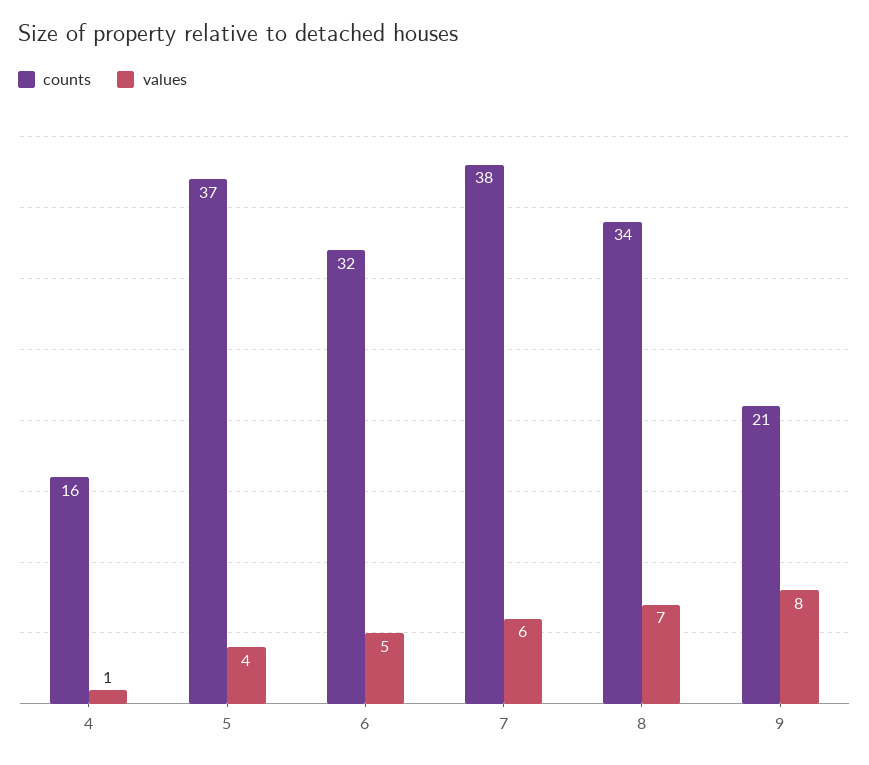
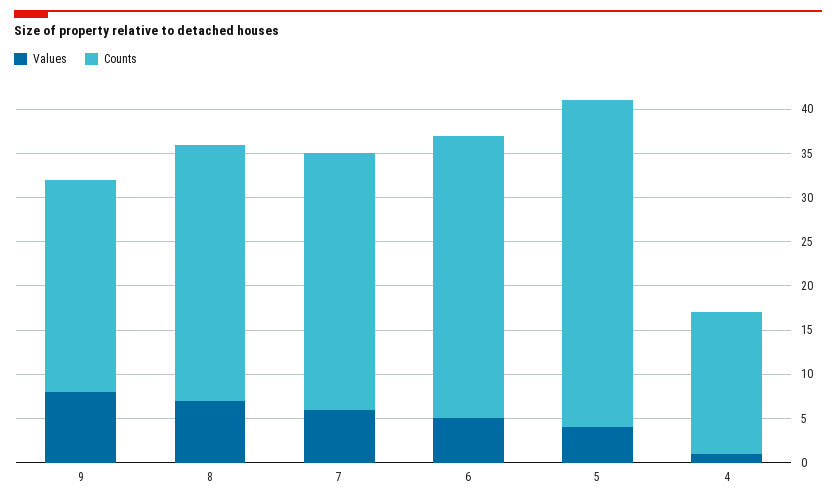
counts, 7: 38 -> 29
counts, 8: 34 -> 29
counts, 9: 21 -> 24

